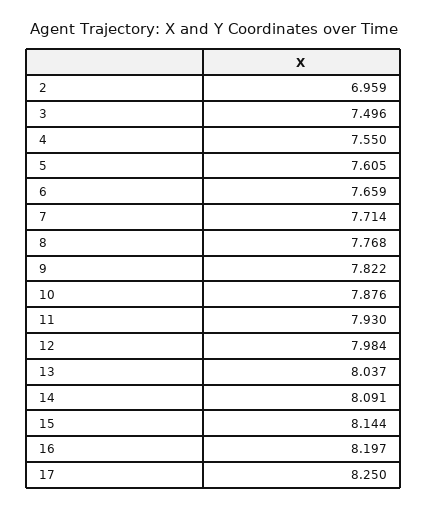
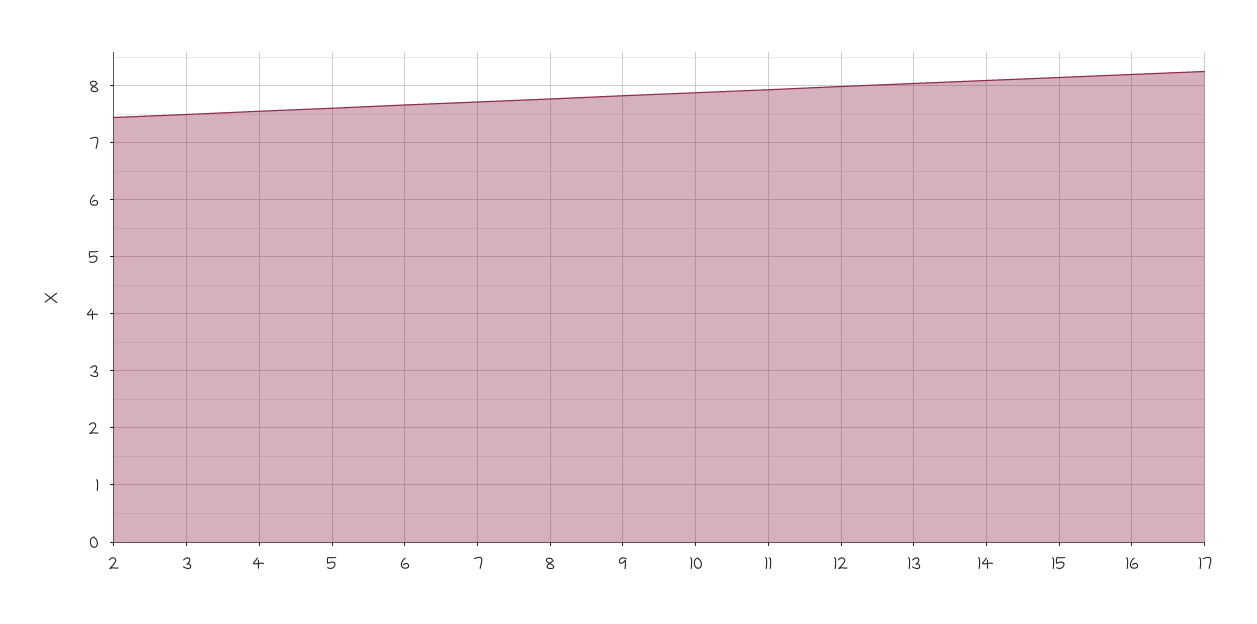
2: 6.959 -> 7.4

